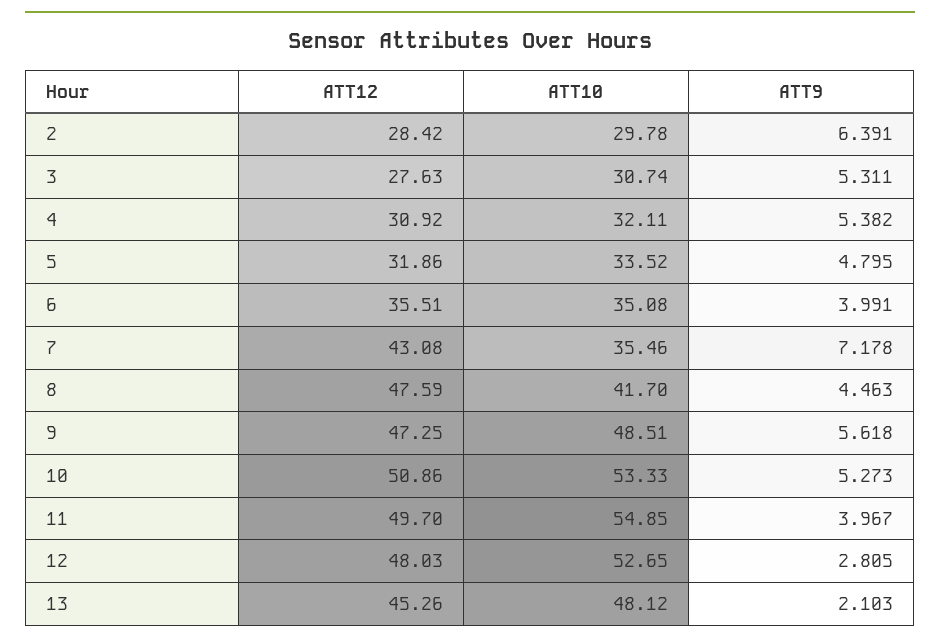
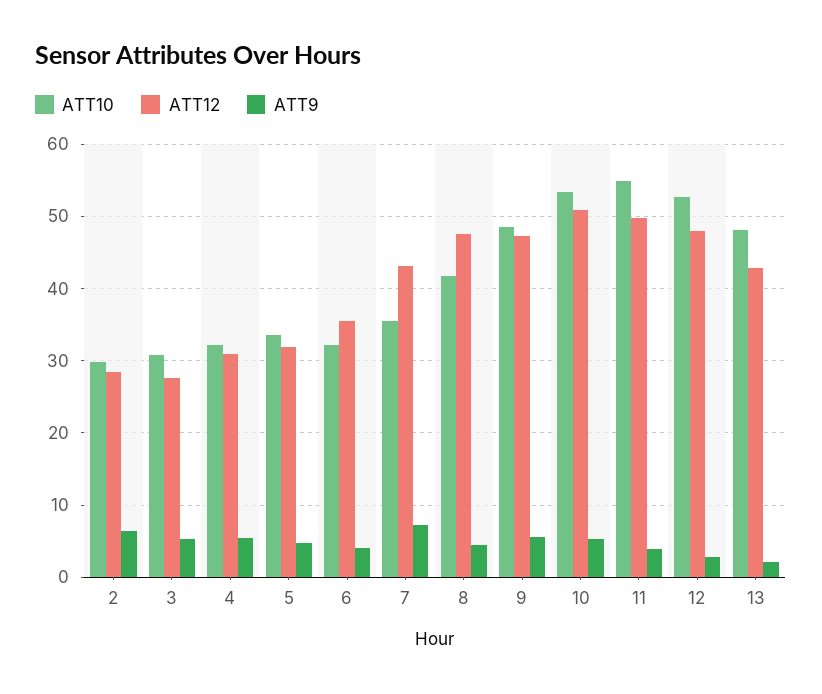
ATT10, 6: 35.08 -> 32
ATT12, 13: 45.26 -> 43

